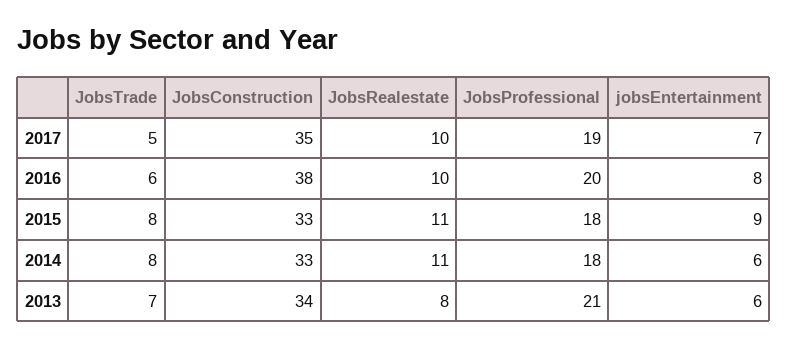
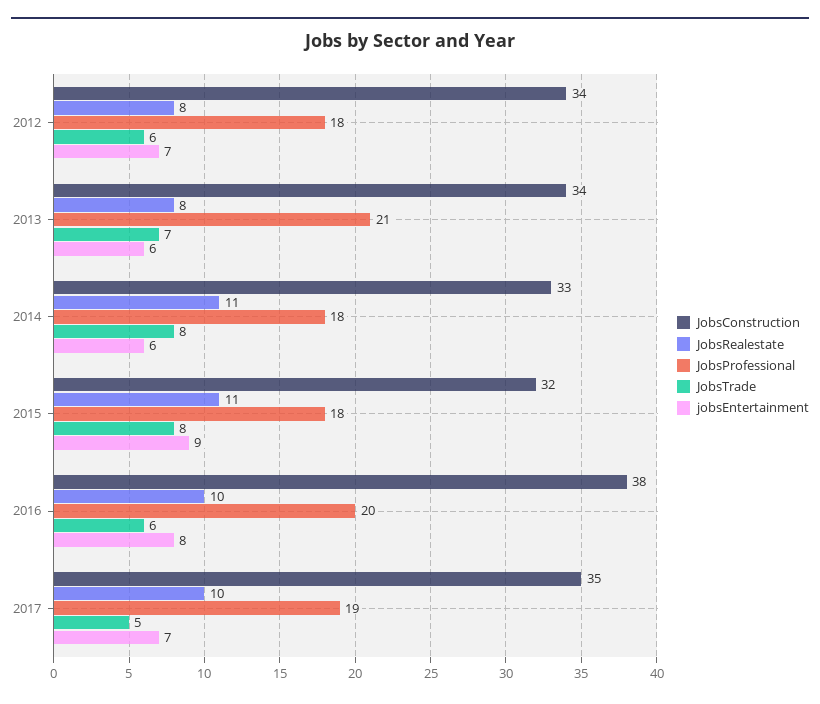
JobsConstruction, 2015: 33 -> 32
JobsConstruction, 2012: none -> 34
JobsRealestate, 2012: none -> 8
JobsProfessional, 2012: none -> 18
JobsTrade, 2012: none -> 6
jobsEntertainment, 2012: none -> 7

